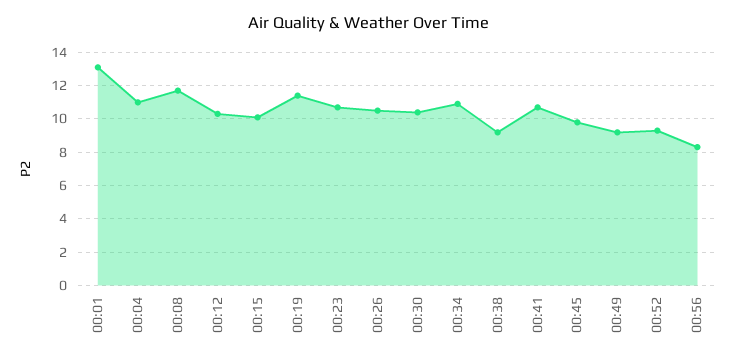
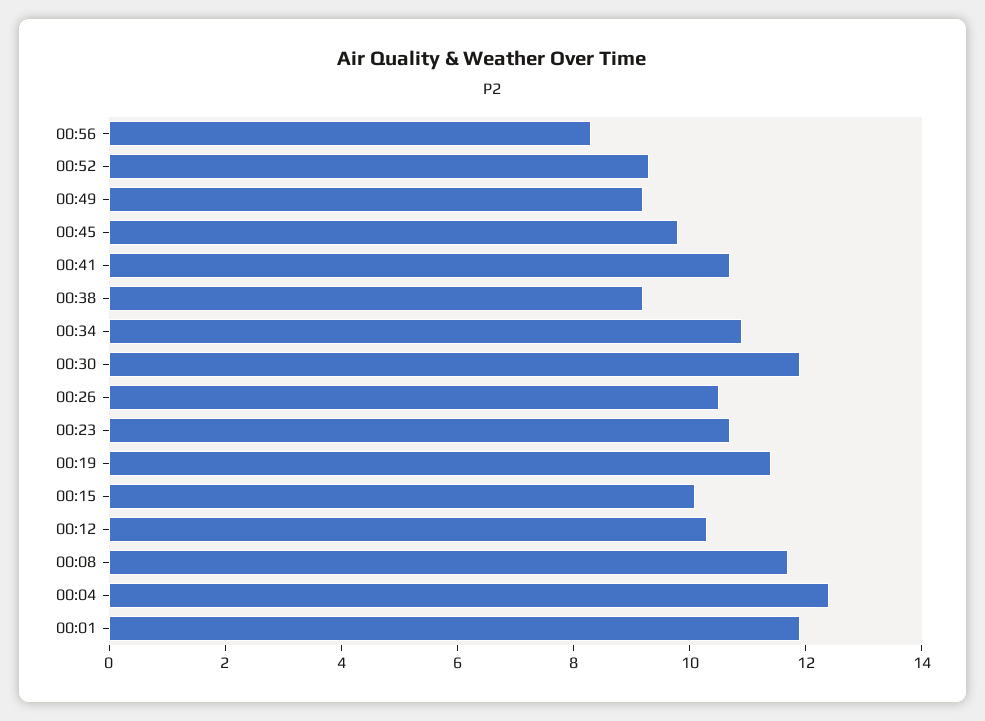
00:01: 13 -> 12
00:04: 11 -> 12.5
00:30: 10.5 -> 12

